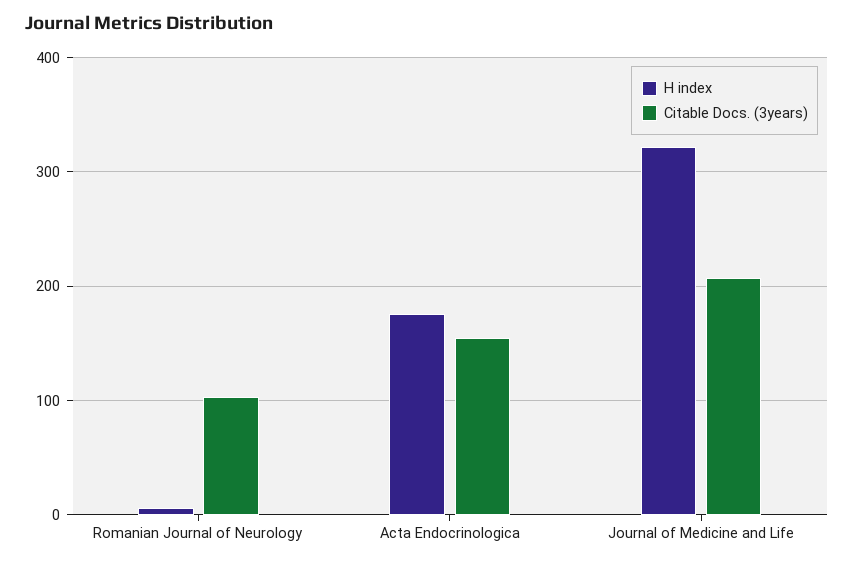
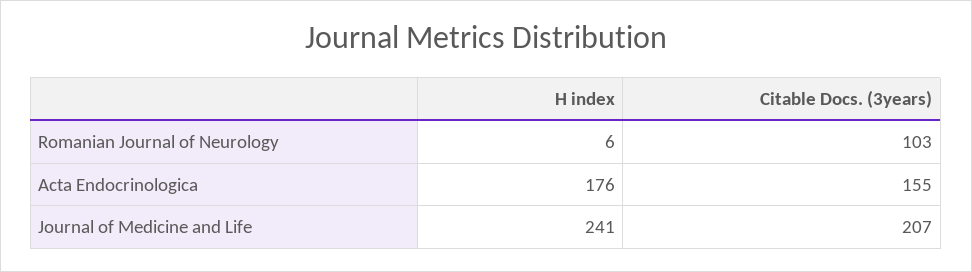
H index, Journal of Medicine and Life: 320 -> 241

